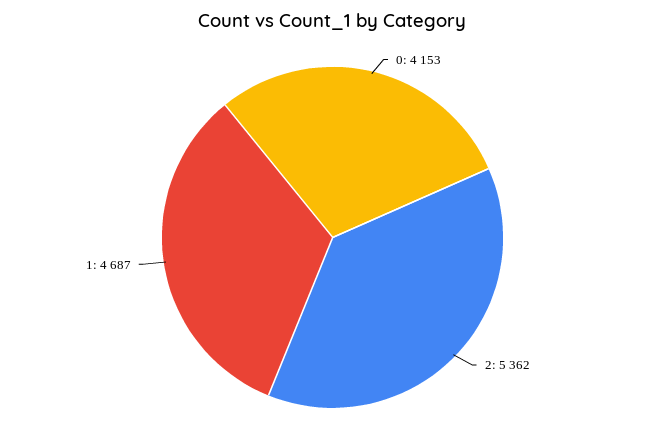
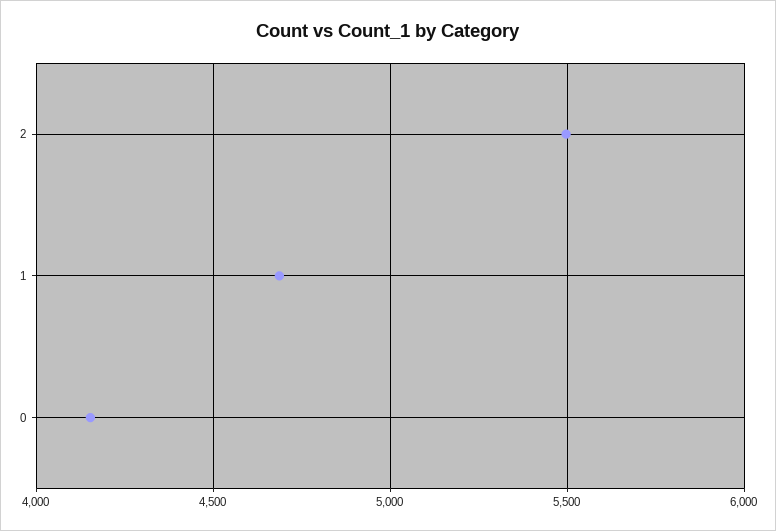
2: 5362 -> 5500

